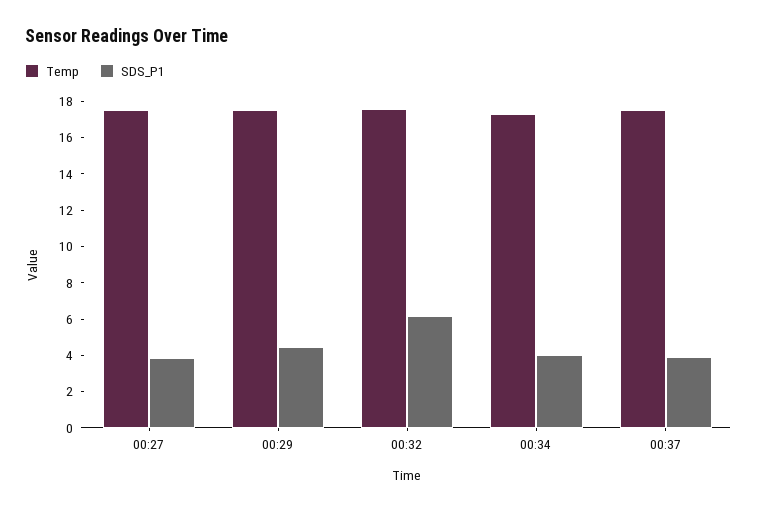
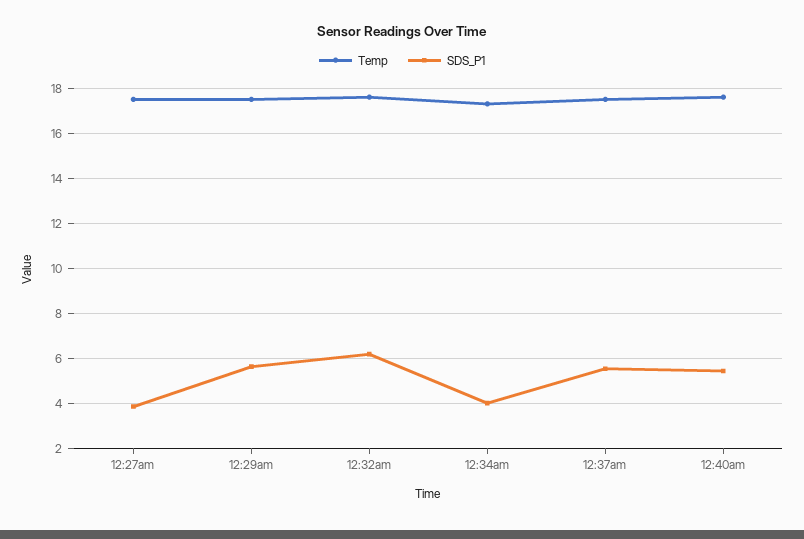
SDS_P1, 00:29: 4.5 -> 5.5
SDS_P1, 00:37: 4 -> 5.5
Temp, 12:40am: none -> 17.5
SDS_P1, 12:40am: none -> 5.5

